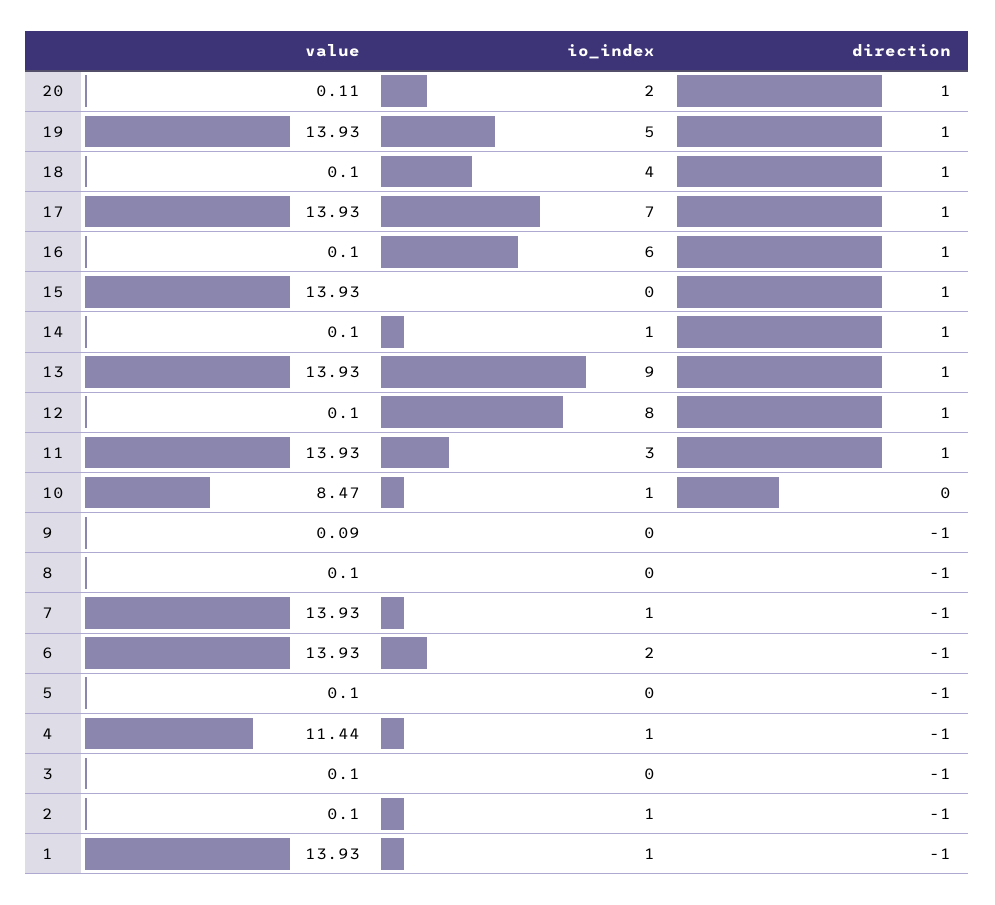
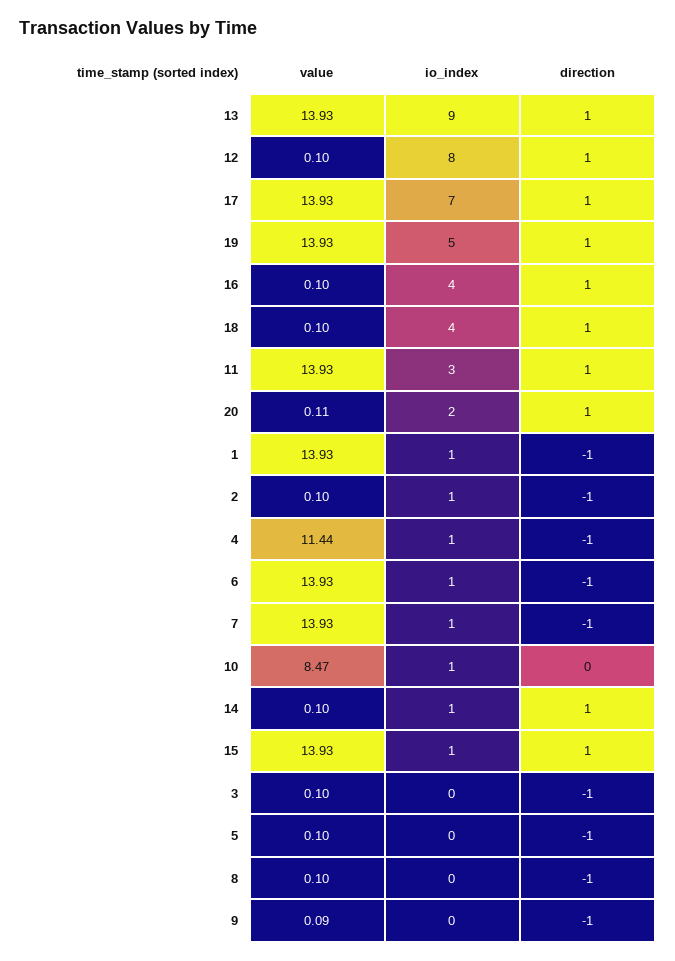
io_index, 16: 6 -> 4
io_index, 15: 0 -> 1
io_index, 6: 2 -> 1

